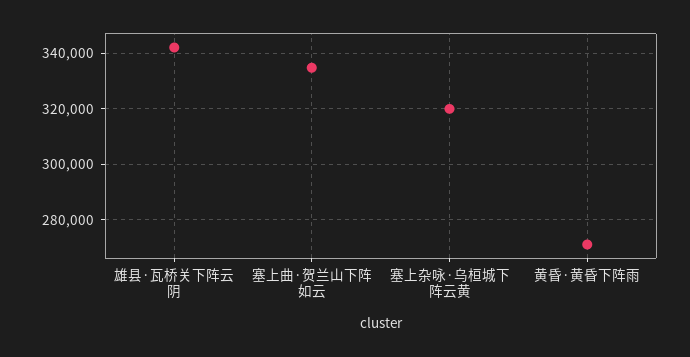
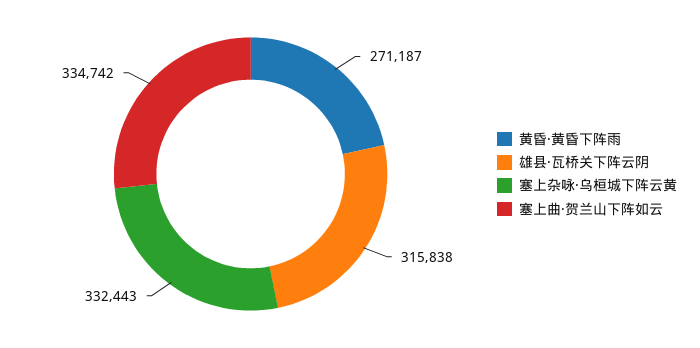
雄县·瓦桥关下阵云阴: 342500 -> 315838
塞上杂咏·乌桓城下阵云黄: 320000 -> 332443

